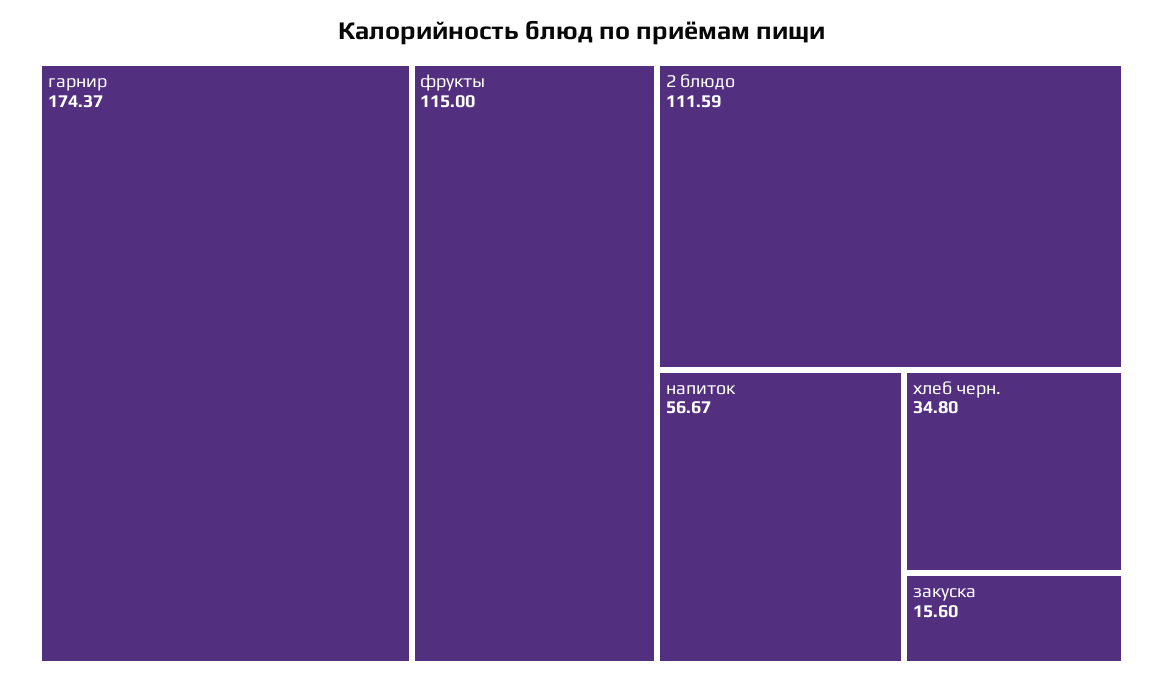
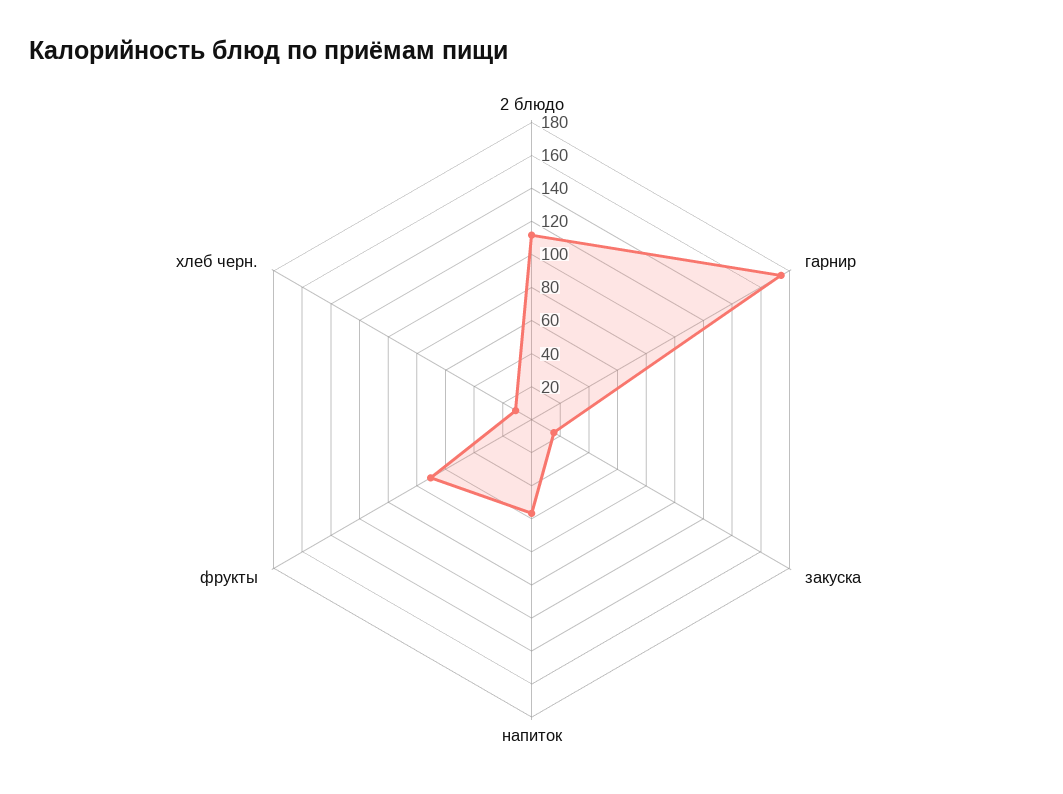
фрукты: 115 -> 70
хлеб черн.: 34.8 -> 10

